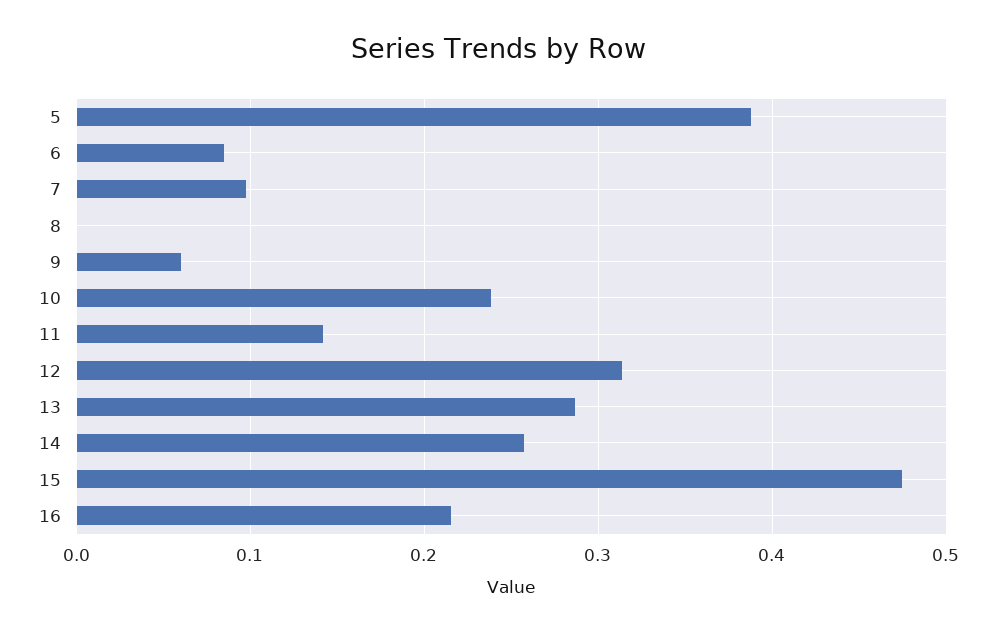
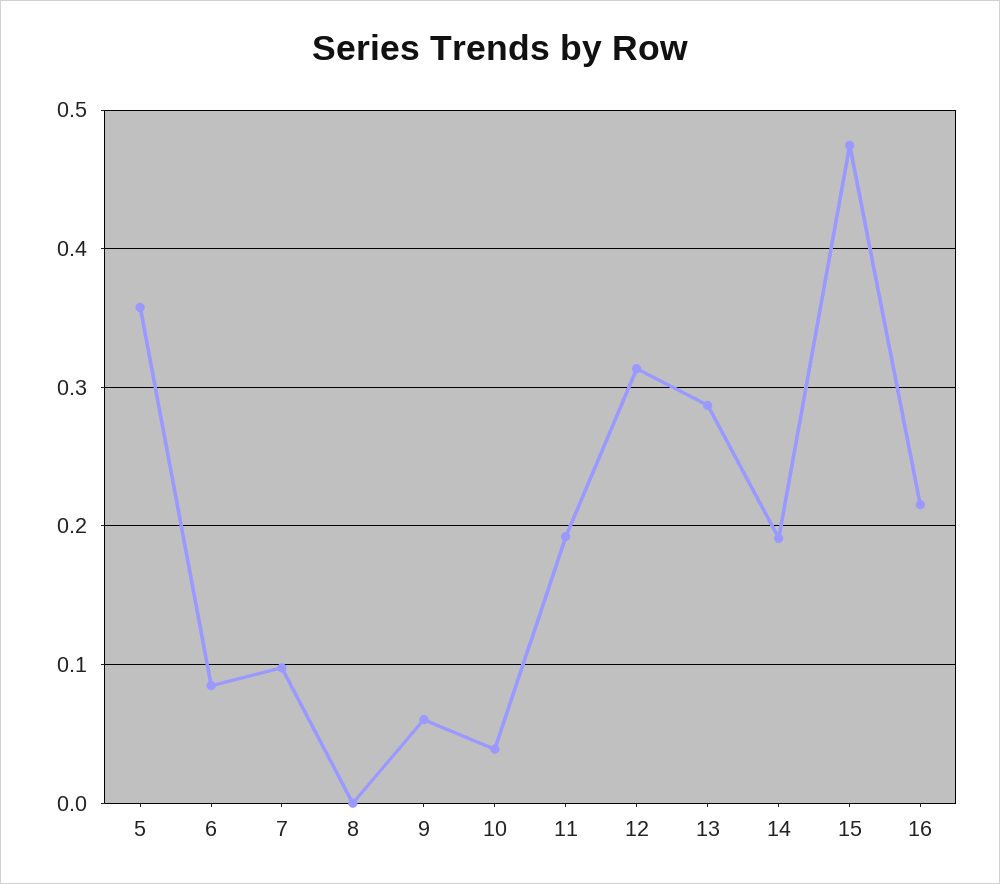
5: 0.39 -> 0.36
10: 0.24 -> 0.04
11: 0.14 -> 0.19
14: 0.26 -> 0.19

